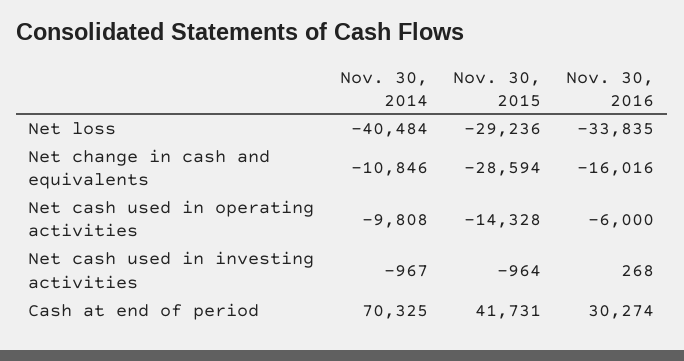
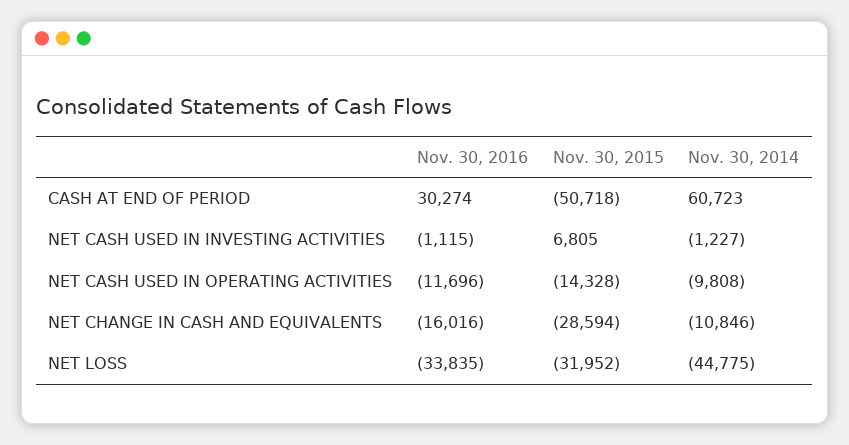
Nov. 30, 2014, Net loss: -40484 -> -44775
Nov. 30, 2015, Net loss: -29236 -> -31952
Nov. 30, 2016, Net cash used in operating activities: -6000 -> -11696
Nov. 30, 2014, Net cash used in investing activities: -967 -> -1227
Nov. 30, 2015, Net cash used in investing activities: -964 -> 6805
Nov. 30, 2016, Net cash used in investing activities: 268 -> -1115
Nov. 30, 2014, Cash at end of period: 70325 -> 60723
Nov. 30, 2015, Cash at end of period: 41731 -> -50718

